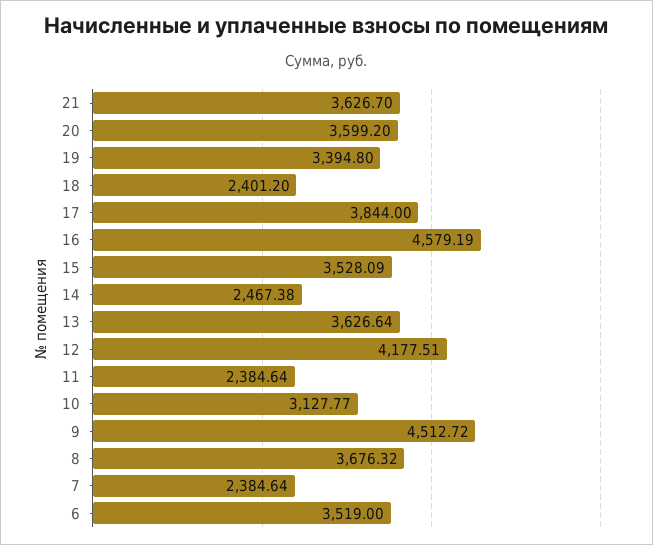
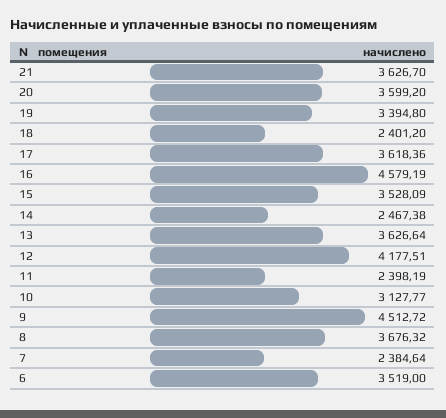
17: 3844 -> 3618.36
11: 2384.64 -> 2398.19

